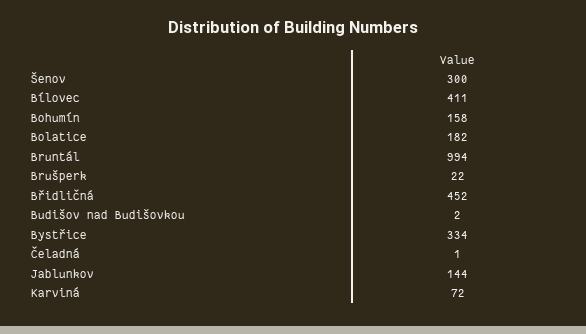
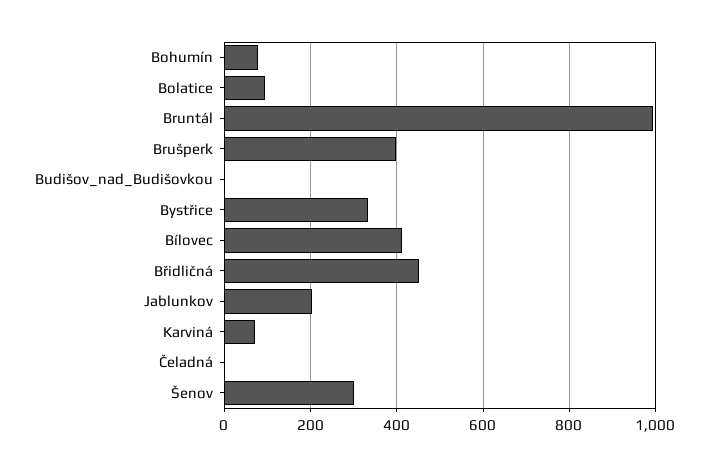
Bohumín: 158 -> 80
Bolatice: 182 -> 100
Brušperk: 22 -> 400
Jablunkov: 144 -> 200

